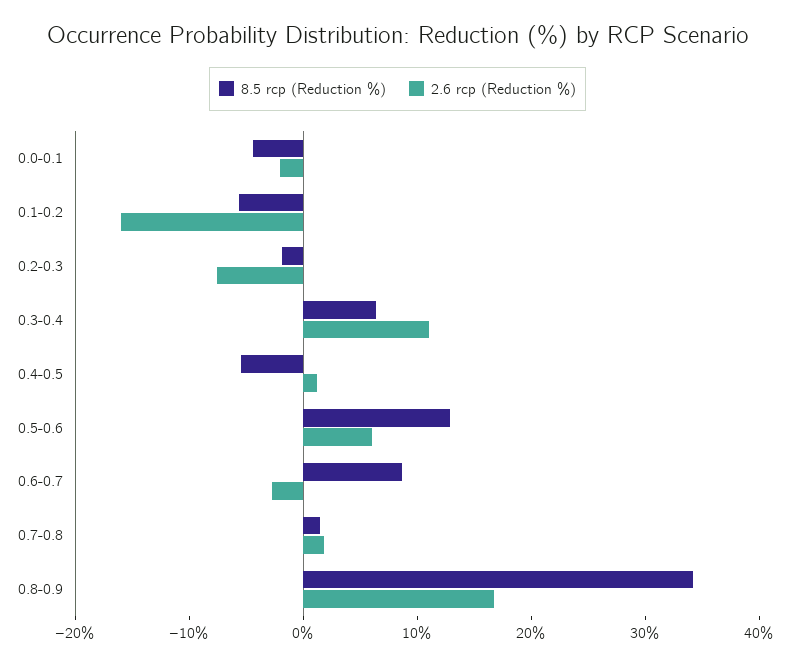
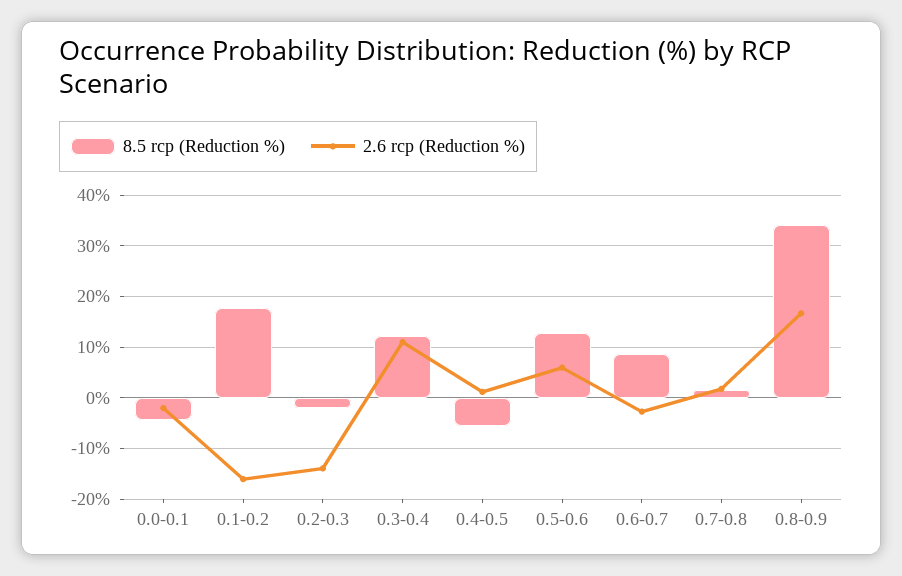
8.5 rcp (Reduction %), 0.1-0.2: -6 -> 18
2.6 rcp (Reduction %), 0.2-0.3: -8 -> -14
8.5 rcp (Reduction %), 0.3-0.4: 6 -> 12

